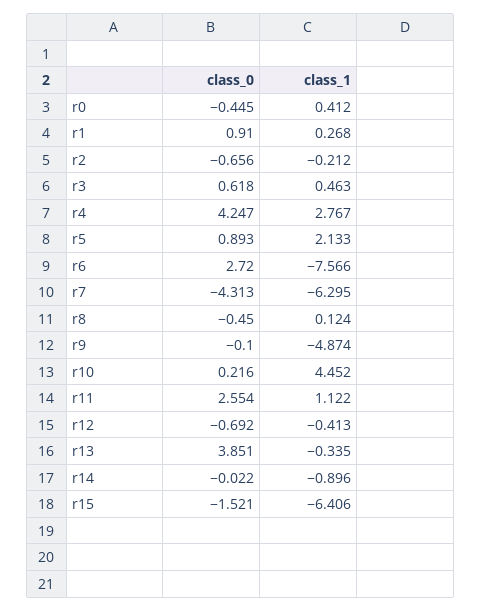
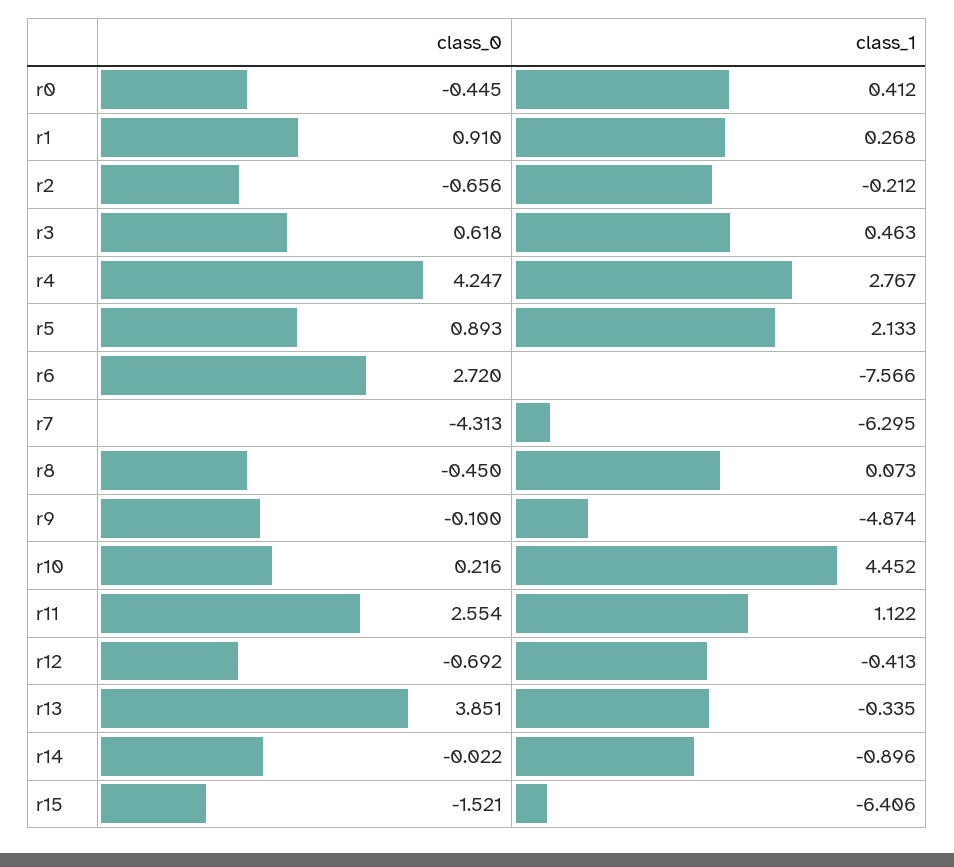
class_1, r8: 0.124 -> 0.073

